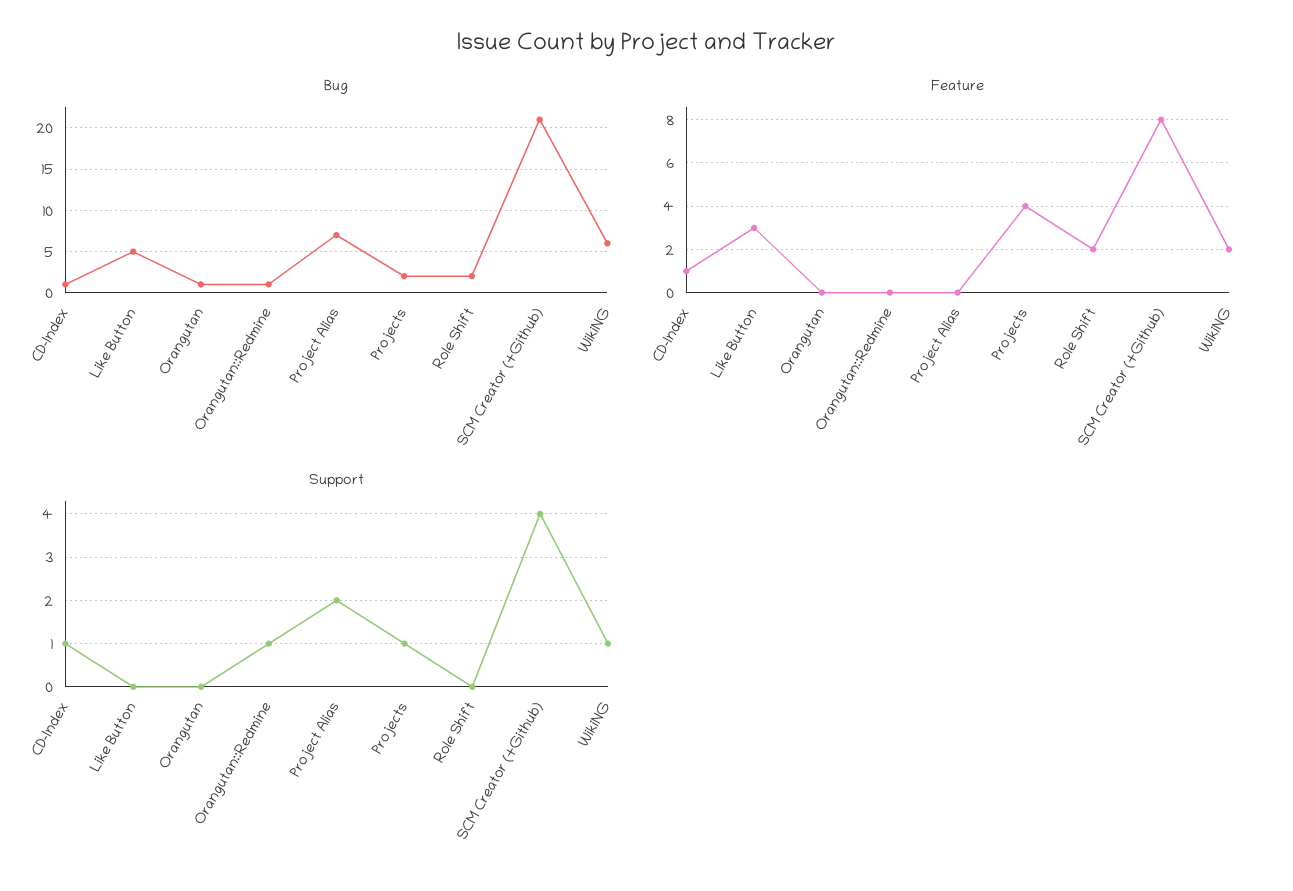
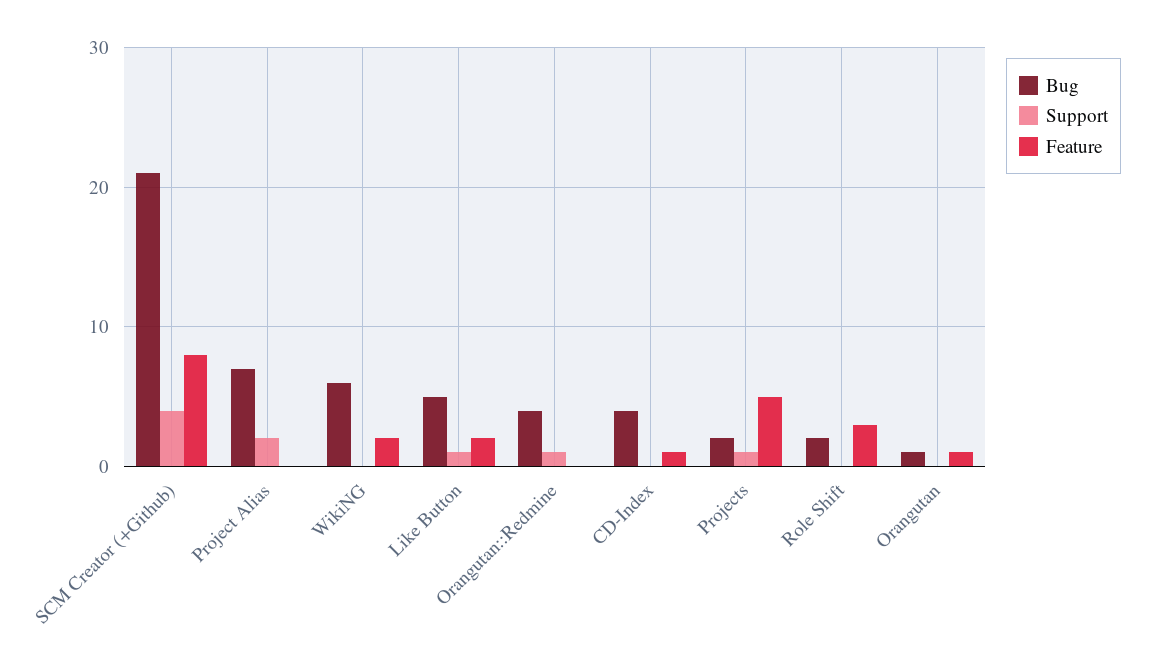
Bug, CD-Index: 1 -> 4
Bug, Orangutan::Redmine: 1 -> 4
Feature, Like Button: 3 -> 2
Feature, Orangutan: 0 -> 1
Feature, Projects: 4 -> 5
Feature, Role Shift: 2 -> 3
Support, CD-Index: 1 -> 0
Support, Like Button: 0 -> 1
Support, WikiNG: 1 -> 0

